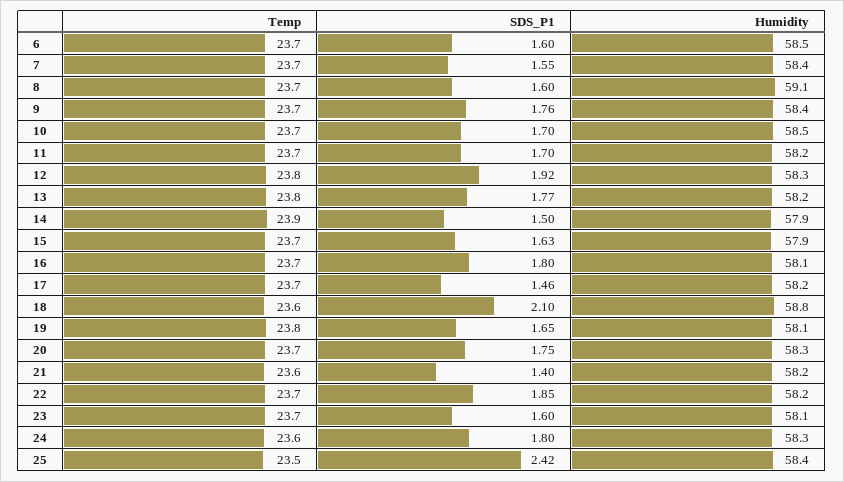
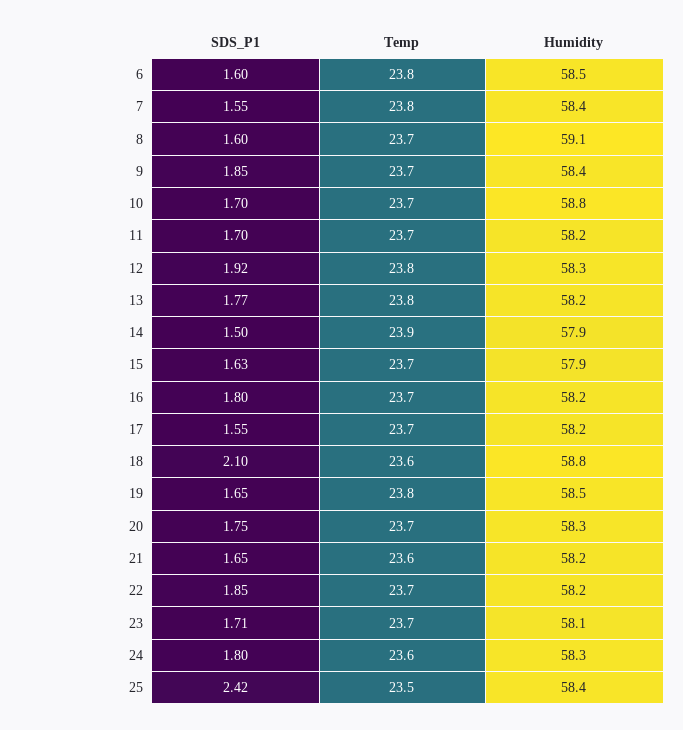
Temp, 6: 23.7 -> 23.8
Temp, 7: 23.7 -> 23.8
SDS_P1, 9: 1.76 -> 1.85
Humidity, 10: 58.5 -> 58.8
Humidity, 16: 58.1 -> 58.2
SDS_P1, 17: 1.46 -> 1.55
Humidity, 19: 58.1 -> 58.5
SDS_P1, 21: 1.4 -> 1.65
SDS_P1, 23: 1.6 -> 1.71

